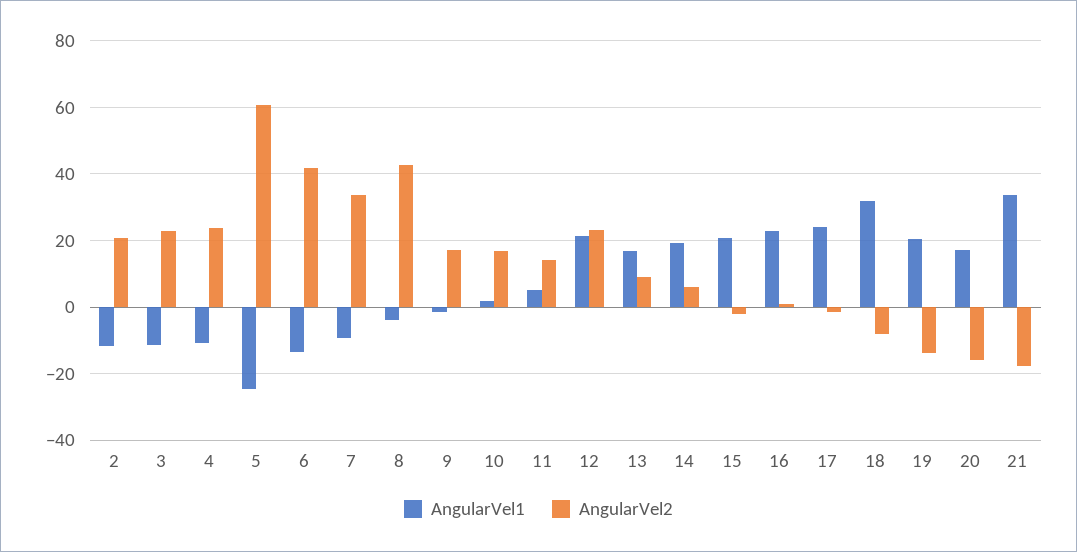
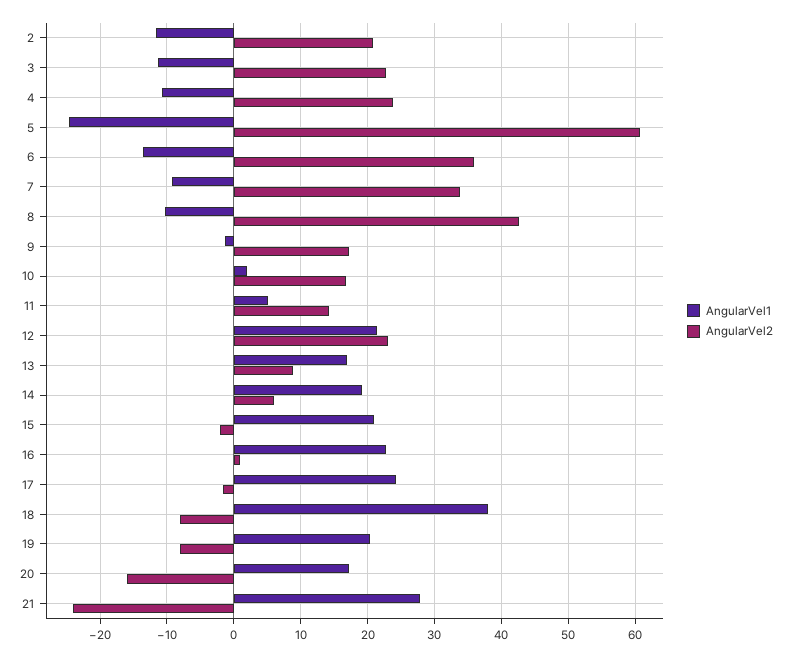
AngularVel2, 6: 42 -> 36
AngularVel1, 8: -4 -> -10
AngularVel1, 18: 32 -> 38
AngularVel2, 19: -14 -> -8
AngularVel1, 21: 34 -> 28
AngularVel2, 21: -18 -> -24

